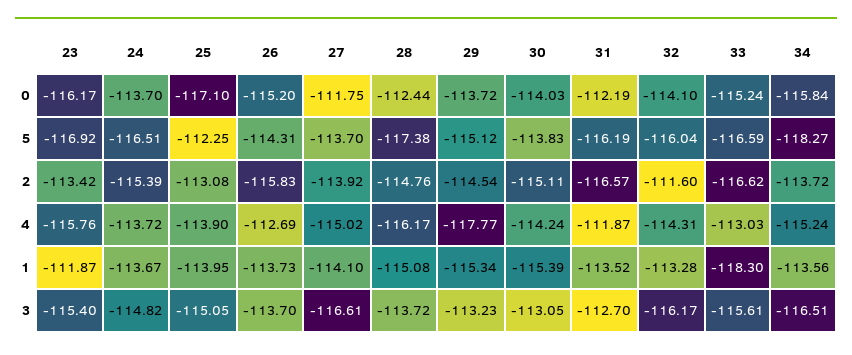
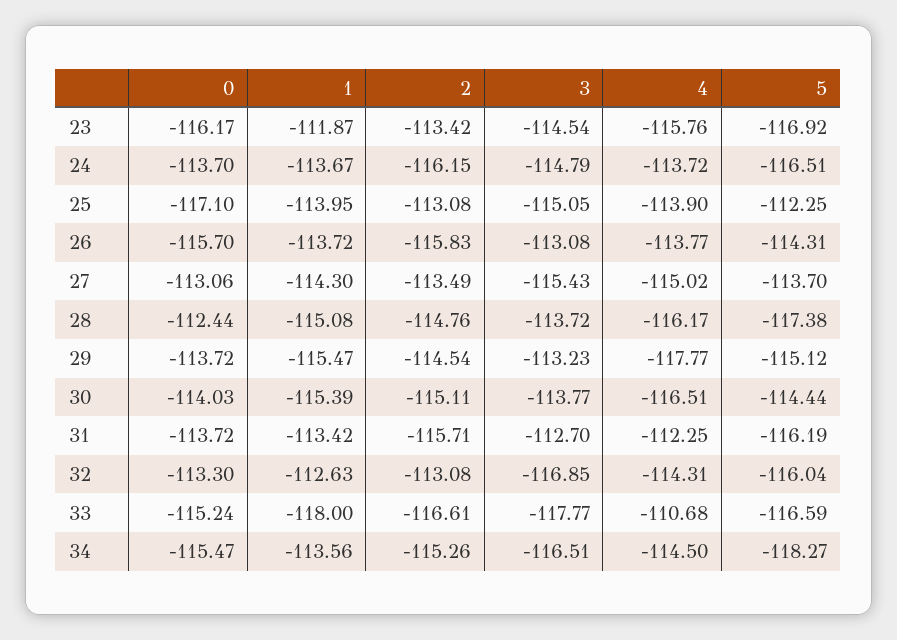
26, 0: -115.2 -> -115.7
27, 0: -111.75 -> -113.06
31, 0: -112.19 -> -113.72
32, 0: -114.1 -> -113.3
34, 0: -115.84 -> -115.47
30, 5: -113.83 -> -114.44
24, 2: -115.39 -> -116.15
27, 2: -113.92 -> -113.49
31, 2: -116.57 -> -115.71
32, 2: -111.6 -> -113.08
33, 2: -116.62 -> -116.61
34, 2: -113.72 -> -115.26
26, 4: -112.69 -> -113.77
30, 4: -114.24 -> -116.51
31, 4: -111.87 -> -112.25
33, 4: -113.03 -> -110.68
34, 4: -115.24 -> -114.5
26, 1: -113.73 -> -113.72
27, 1: -114.1 -> -114.3
29, 1: -115.34 -> -115.47
31, 1: -113.52 -> -113.42
32, 1: -113.28 -> -112.63
33, 1: -118.3 -> -118
23, 3: -115.4 -> -114.54
24, 3: -114.82 -> -114.79
26, 3: -113.7 -> -113.08
27, 3: -116.61 -> -115.43
30, 3: -113.05 -> -113.77
32, 3: -116.17 -> -116.85
33, 3: -115.61 -> -117.77

